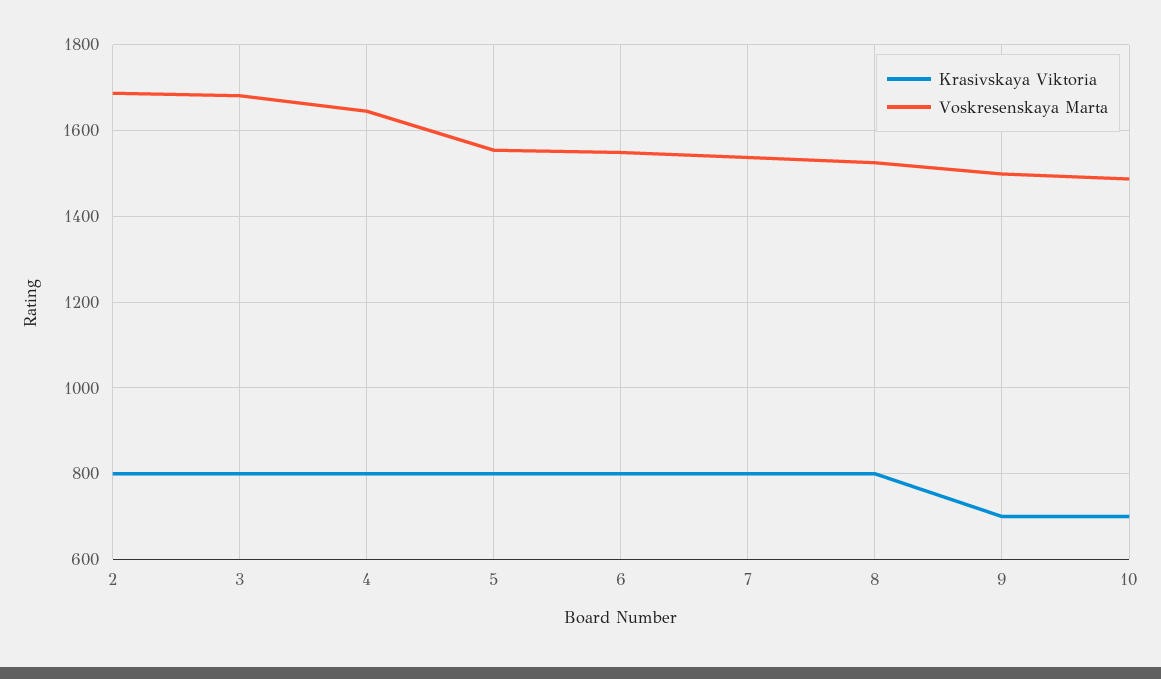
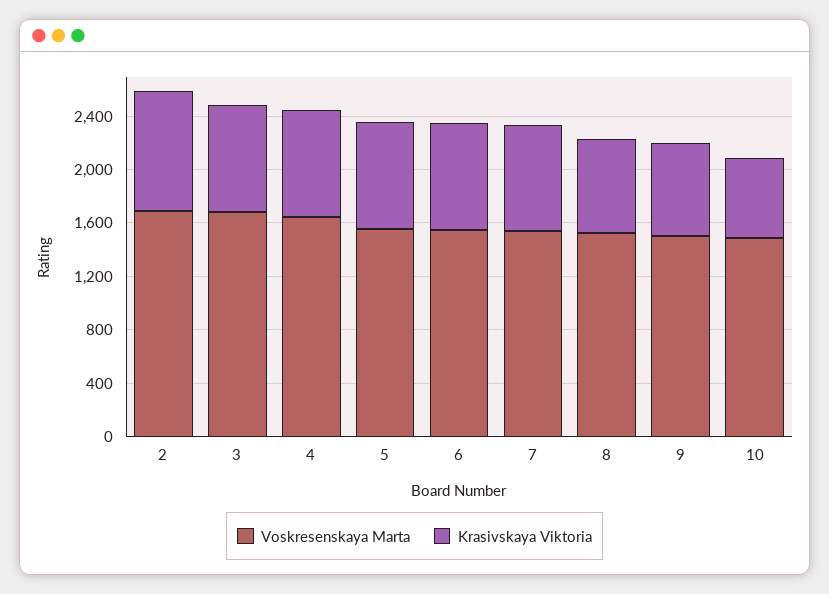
Krasivskaya Viktoria, 2: 800 -> 900
Krasivskaya Viktoria, 8: 800 -> 700
Krasivskaya Viktoria, 10: 700 -> 600

